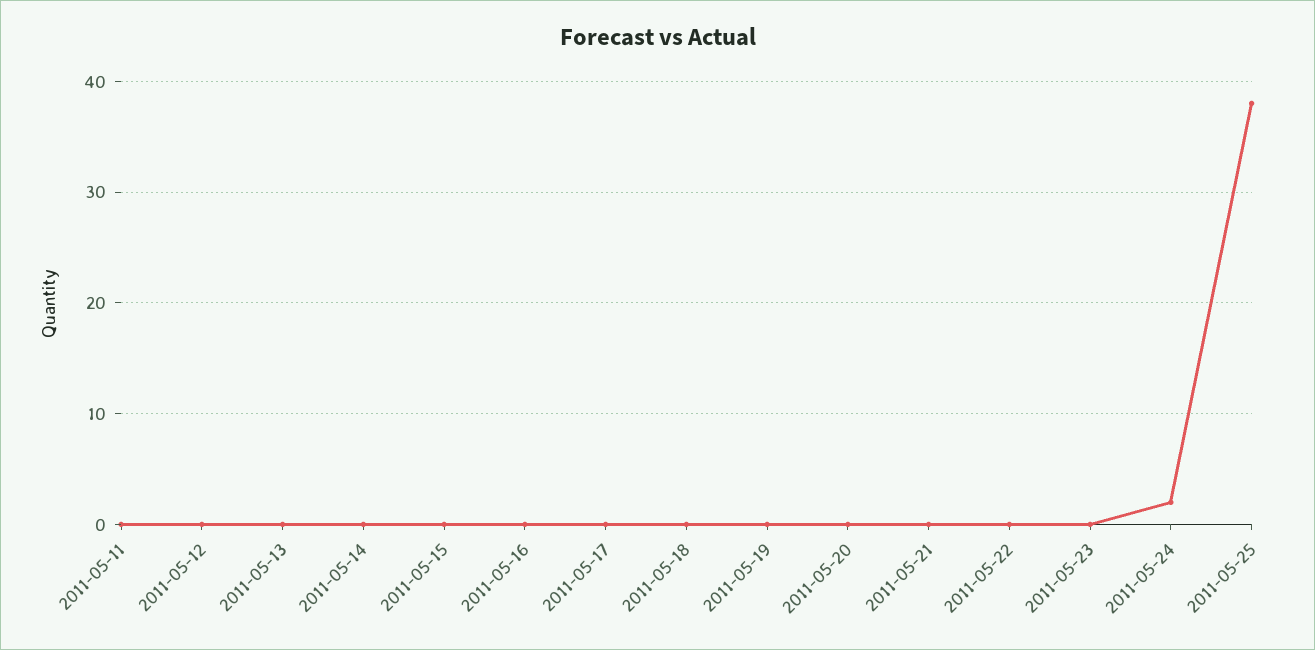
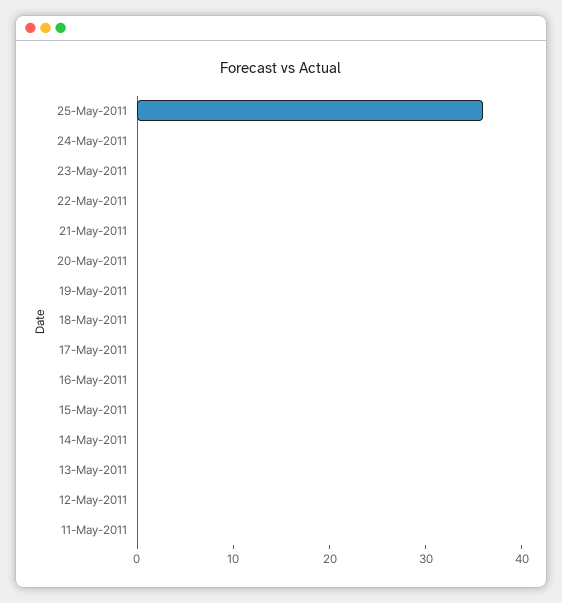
2011-05-24: 2 -> 0
2011-05-25: 38 -> 36

